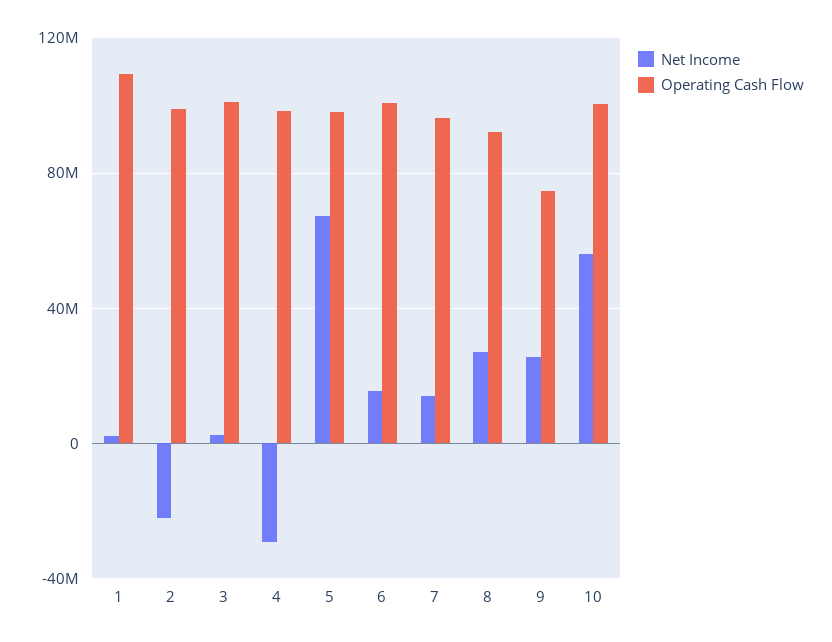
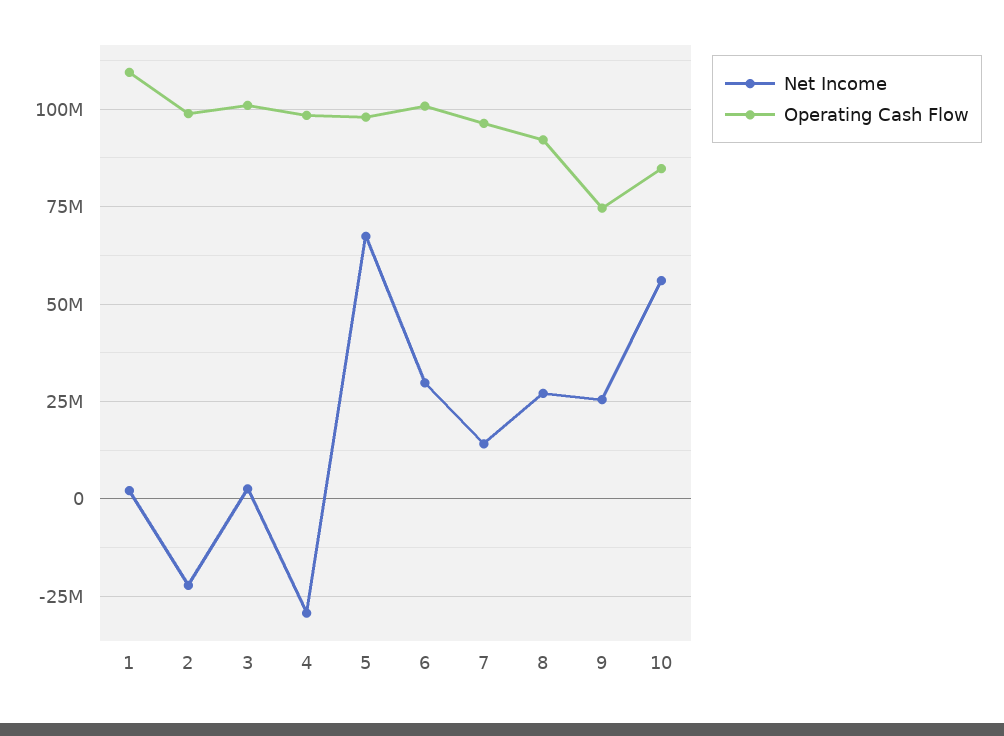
Net Income, 6: 15000000 -> 30000000
Operating Cash Flow, 10: 100000000 -> 85000000

